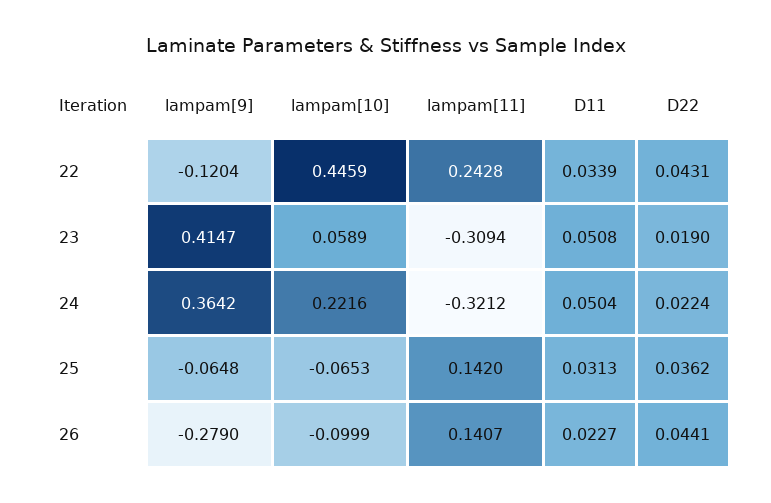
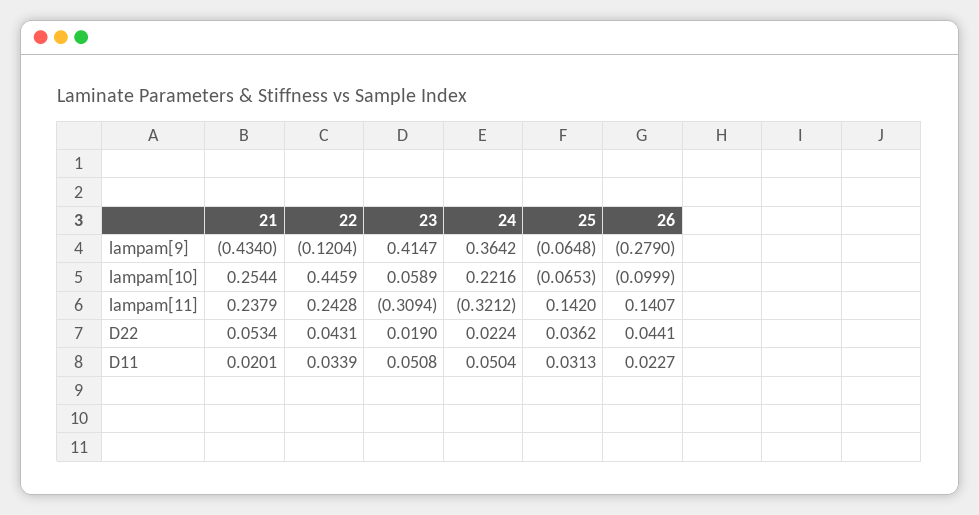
lampam[9], 21: none -> -0.434
lampam[10], 21: none -> 0.2544
lampam[11], 21: none -> 0.2379
D22, 21: none -> 0.0534
D11, 21: none -> 0.0201

